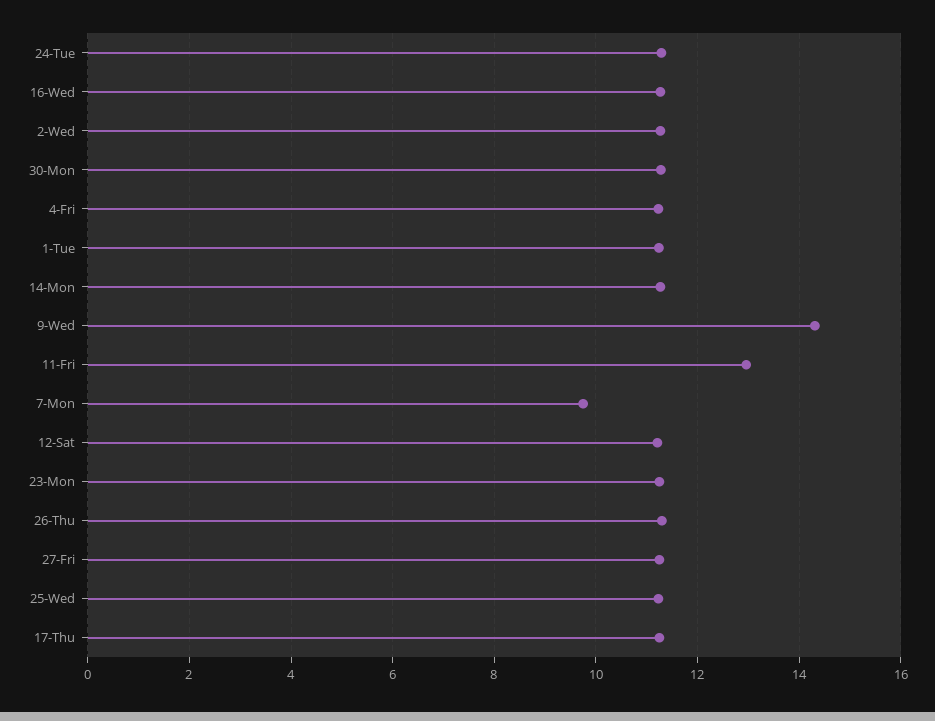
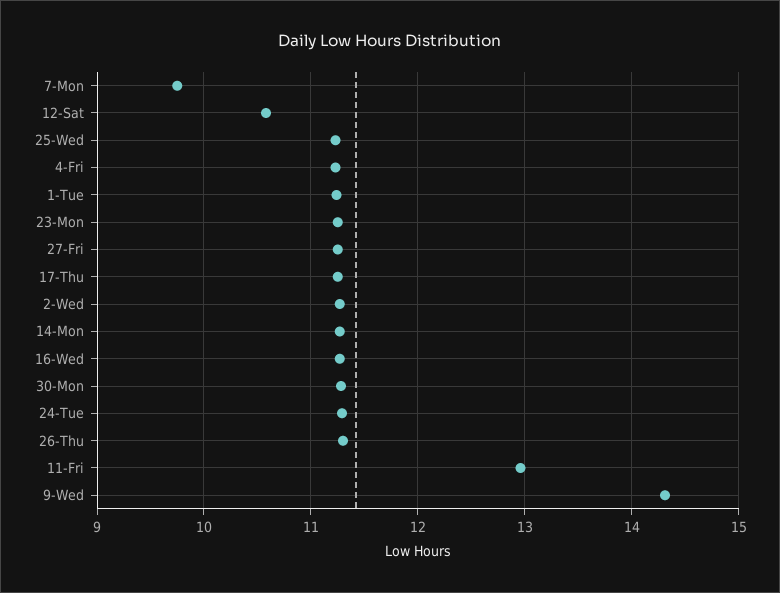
12-Sat: 11.2 -> 10.6

